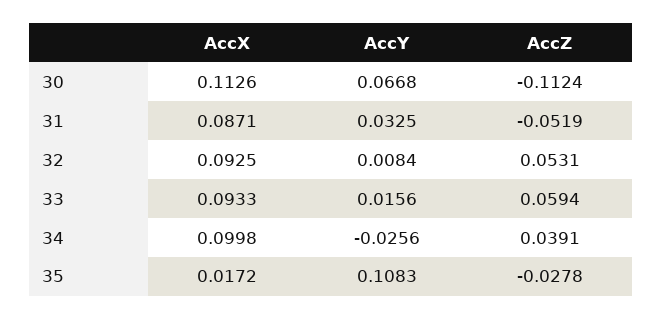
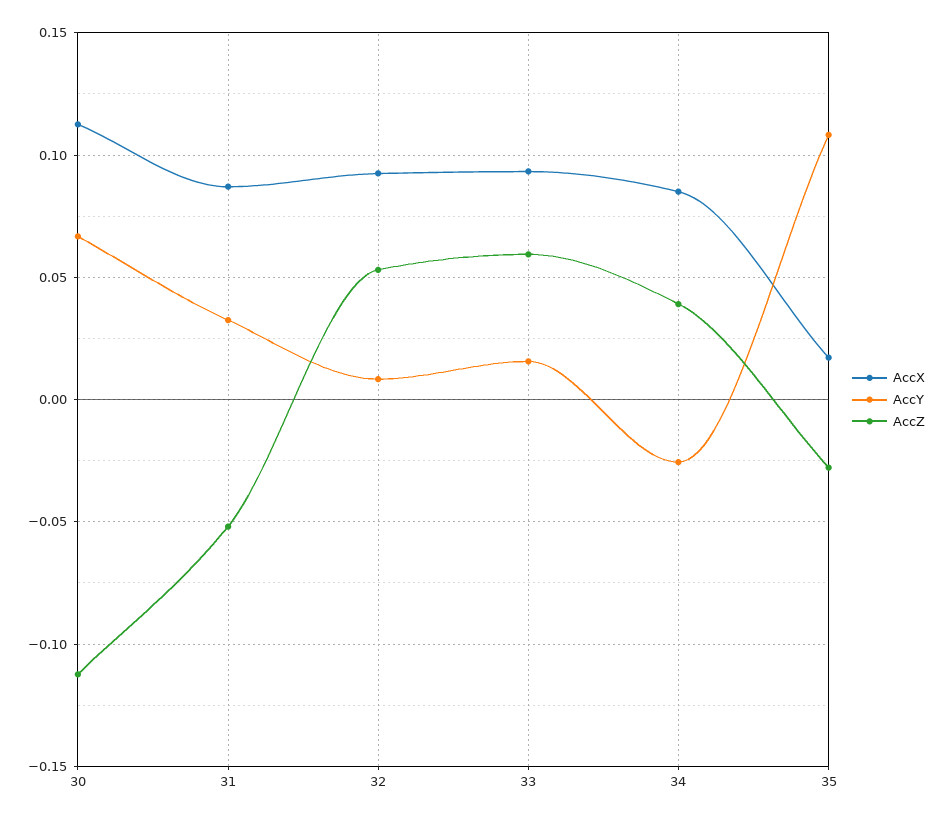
AccX, 34: 0.0998 -> 0.085

